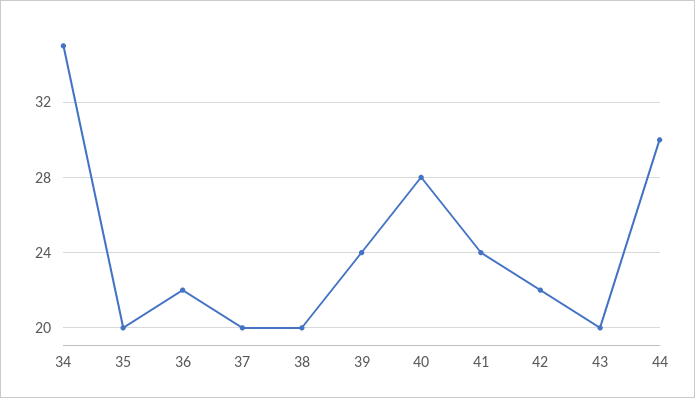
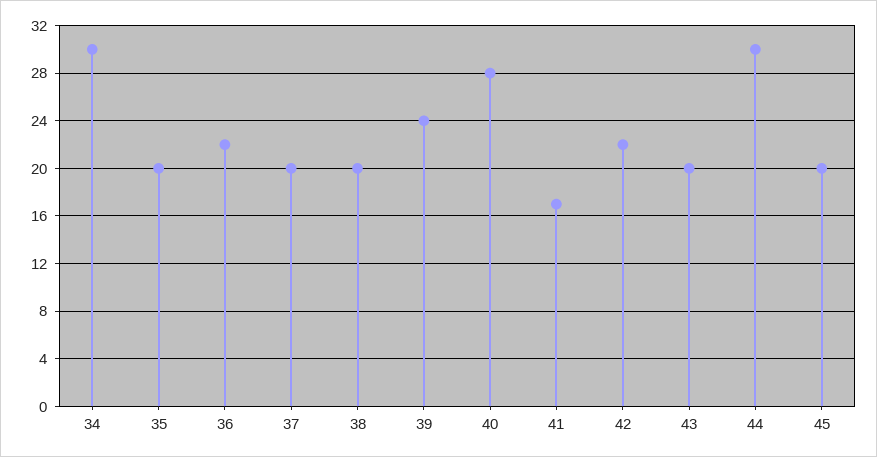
34: 35 -> 30
41: 24 -> 17
45: none -> 20

